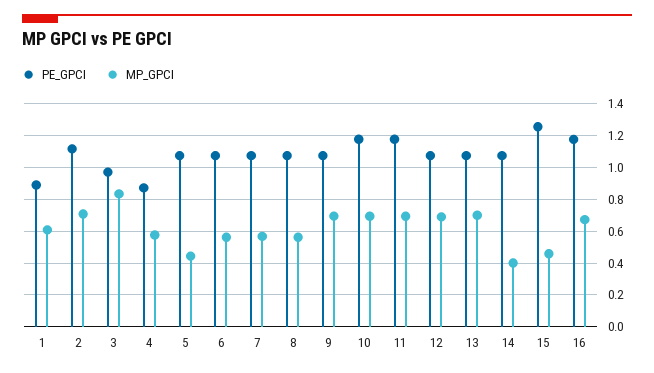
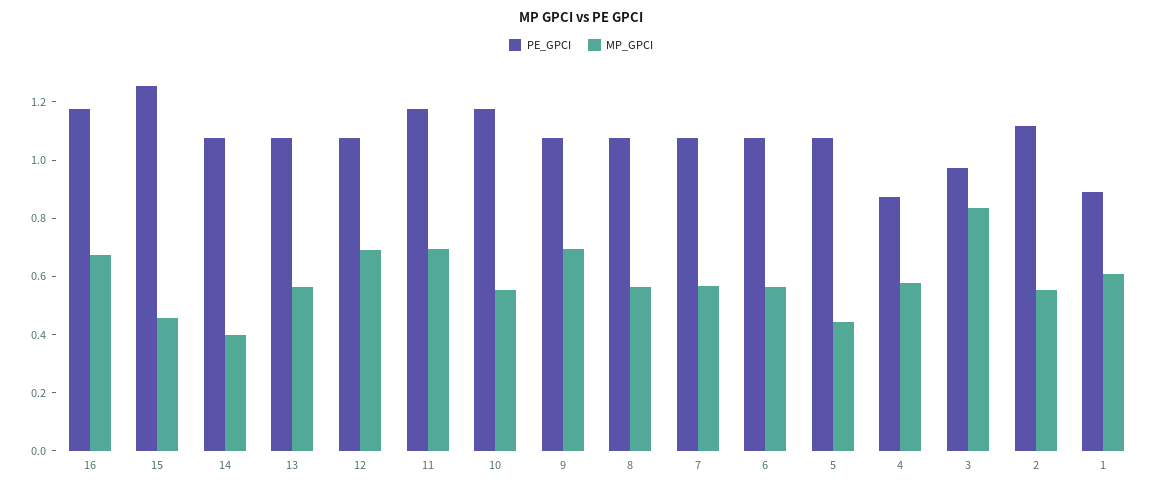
MP_GPCI, 2: 0.7 -> 0.55
MP_GPCI, 10: 0.7 -> 0.55
MP_GPCI, 13: 0.7 -> 0.55

